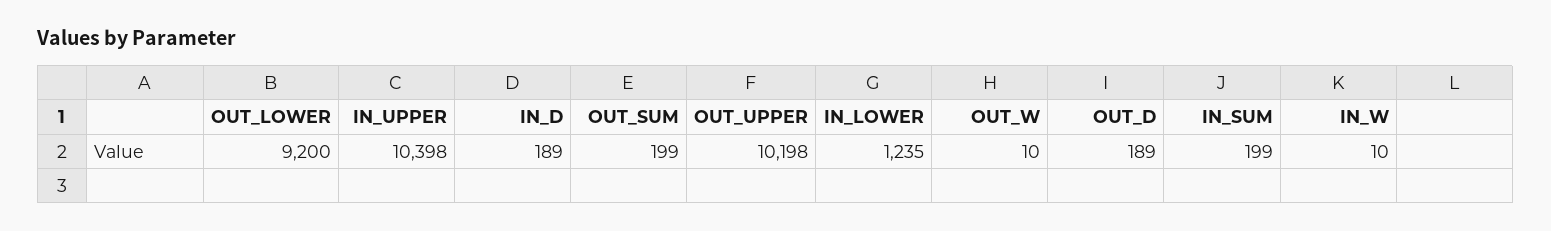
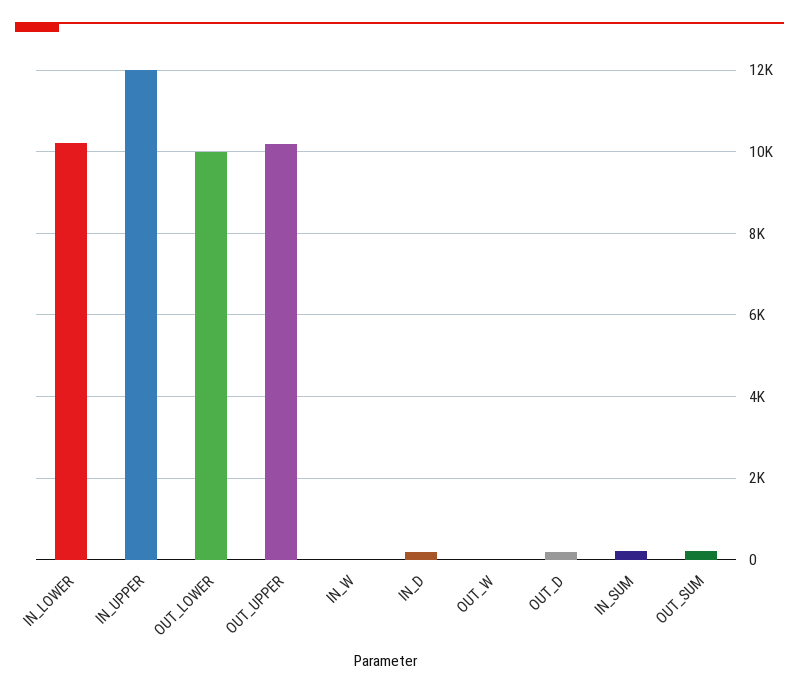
OUT_LOWER: 9200 -> 10000
IN_UPPER: 10398 -> 12000
IN_LOWER: 1235 -> 10200

